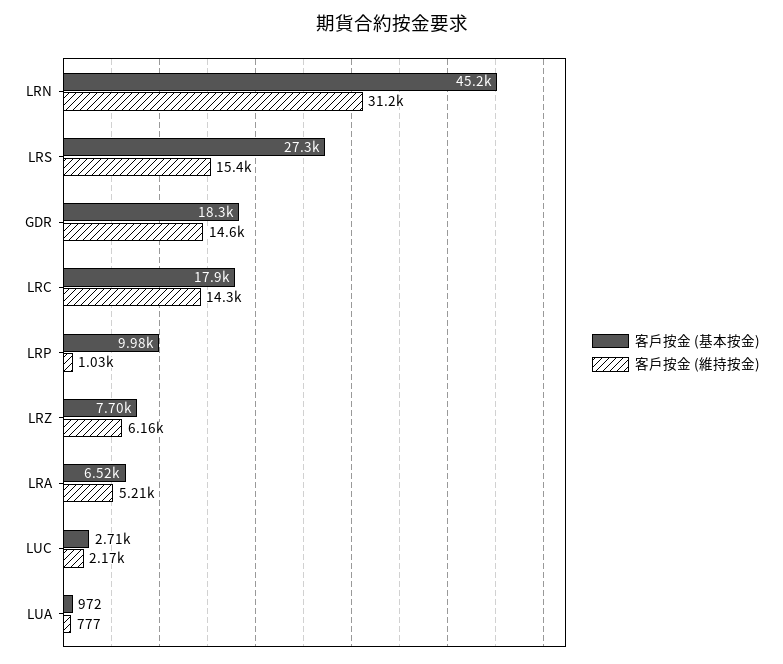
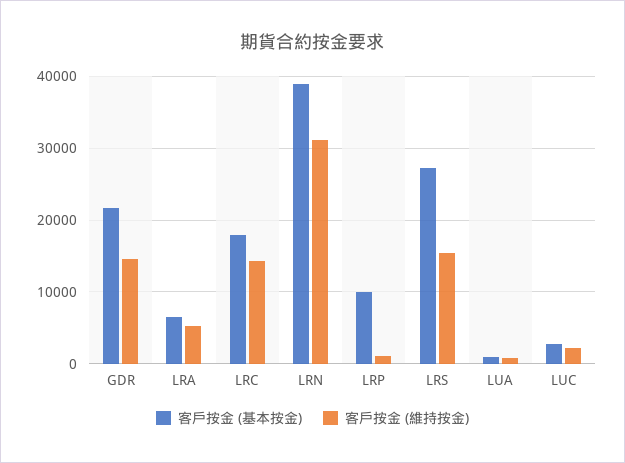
客戶按金 (基本按金), LRN: 45200 -> 39000
客戶按金 (基本按金), GDR: 18300 -> 22000
客戶按金 (基本按金), LRZ: 7700 -> none
客戶按金 (維持按金), LRZ: 6160 -> none

